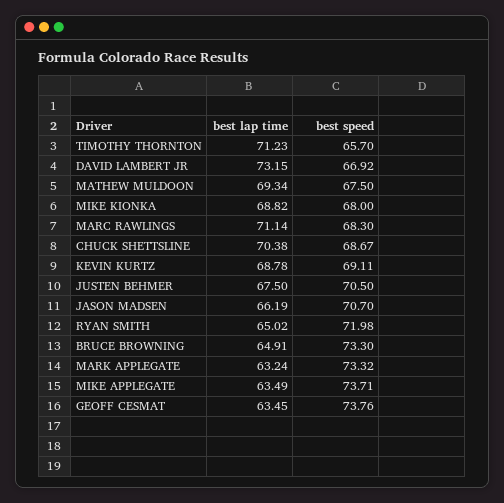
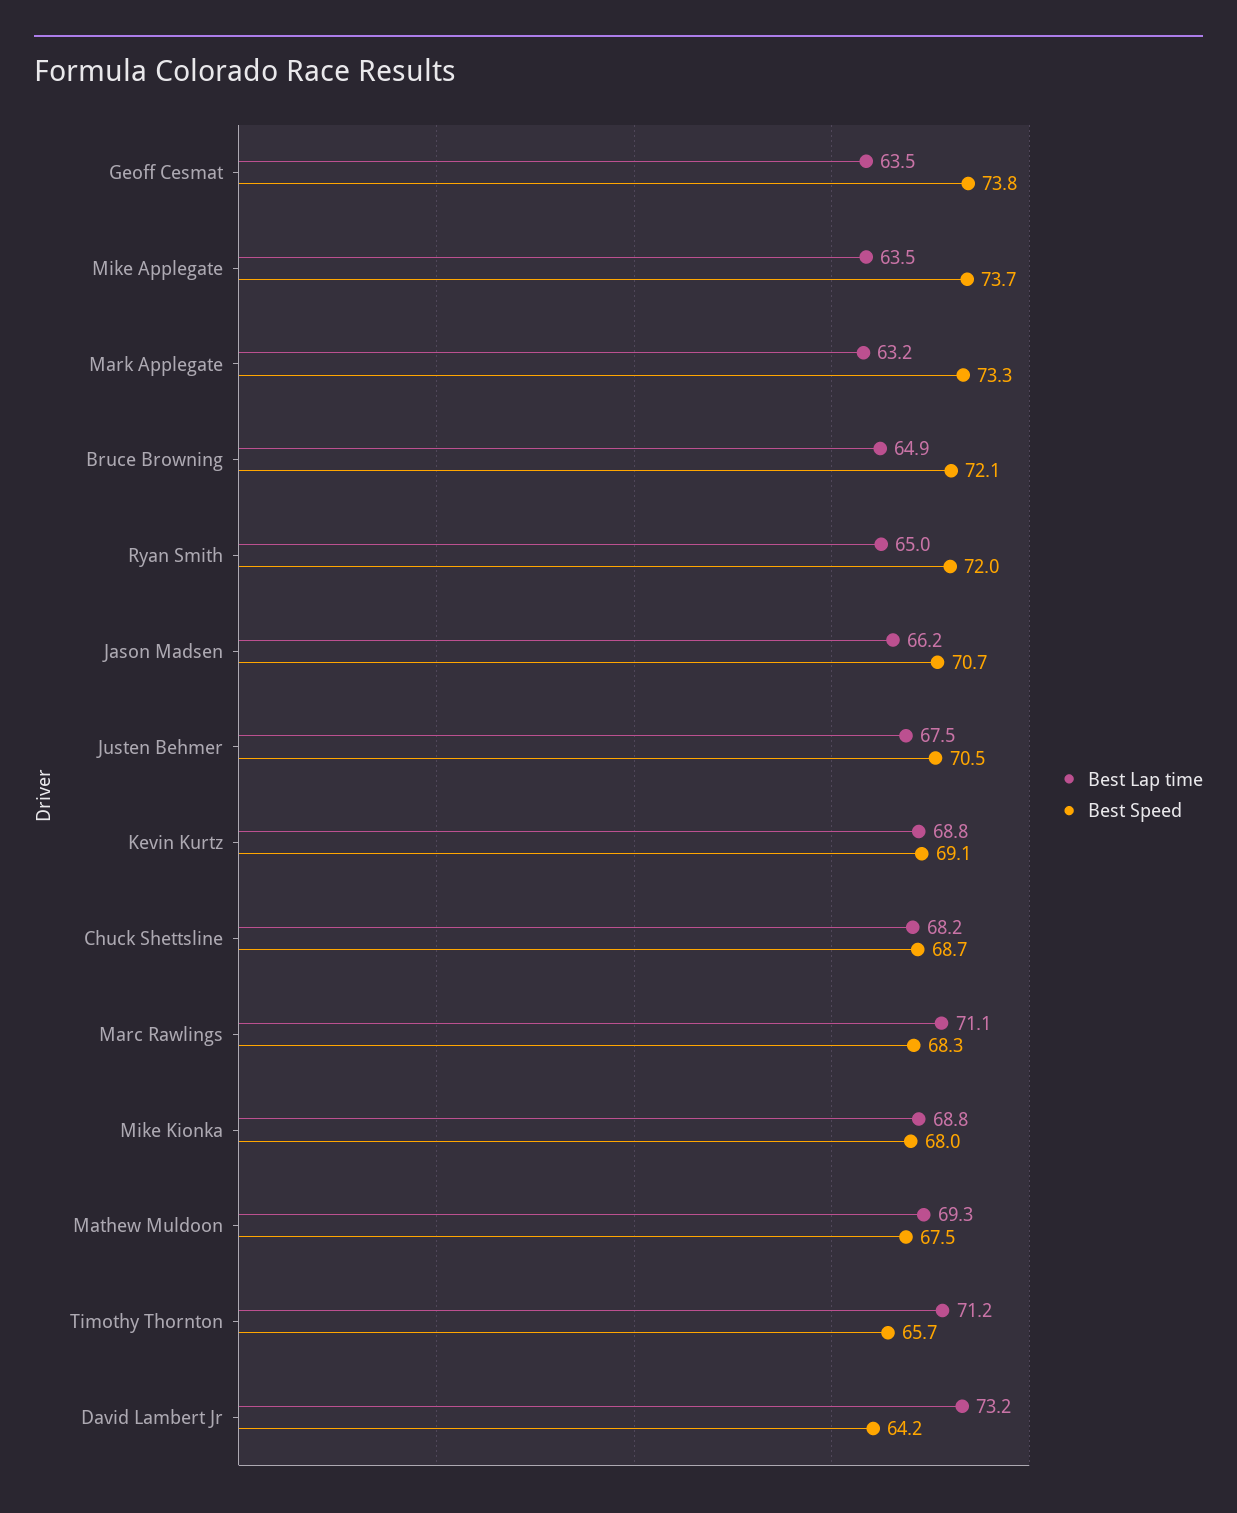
best speed, DAVID LAMBERT JR: 66.92 -> 64.2
best lap time, CHUCK SHETTSLINE: 70.38 -> 68.2
best speed, BRUCE BROWNING: 73.3 -> 72.1

